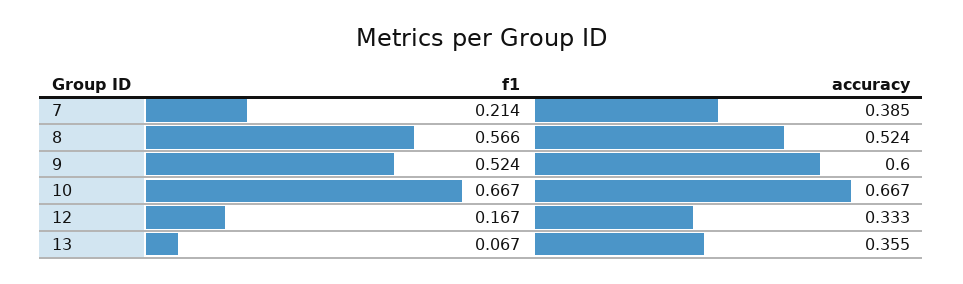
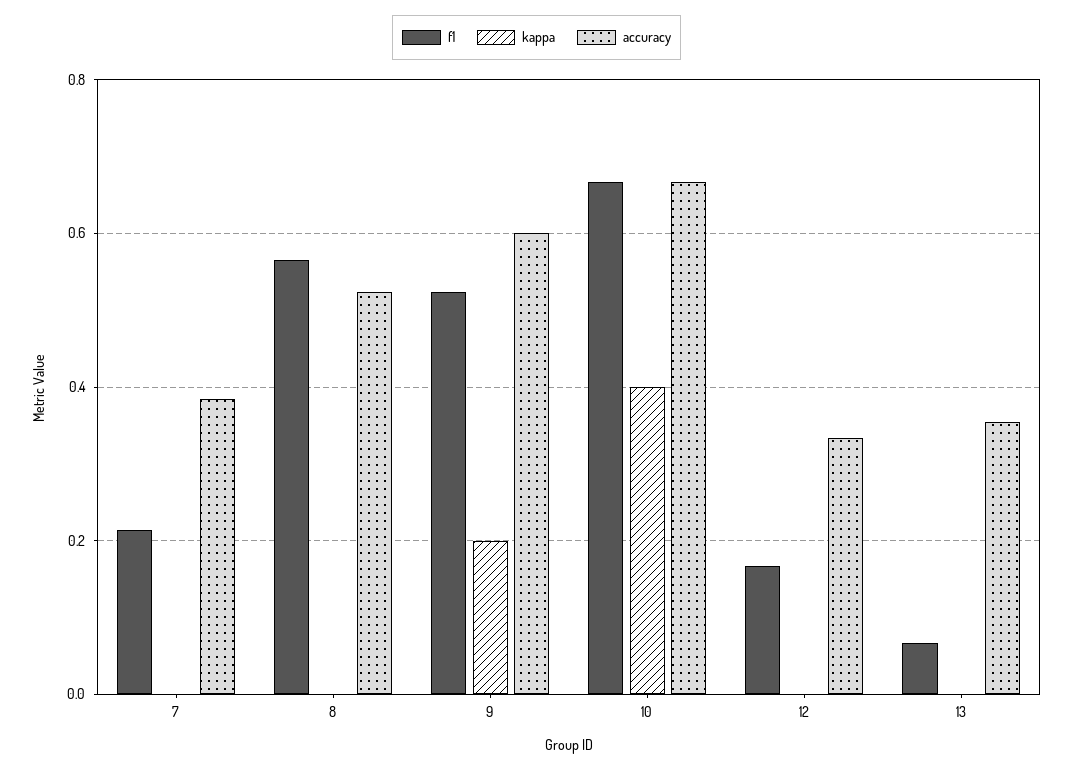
kappa, 7: none -> 0
kappa, 8: none -> 0
kappa, 9: none -> 0.2
kappa, 10: none -> 0.4
kappa, 12: none -> 0
kappa, 13: none -> 0

